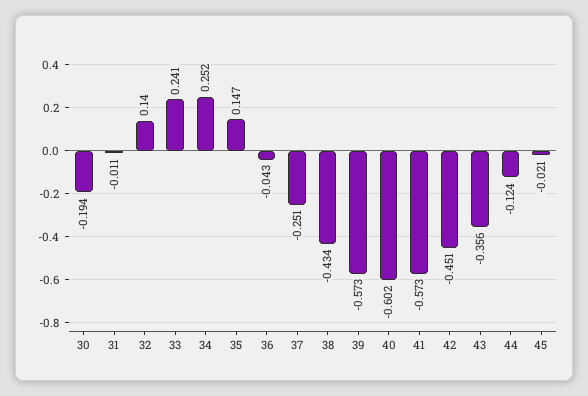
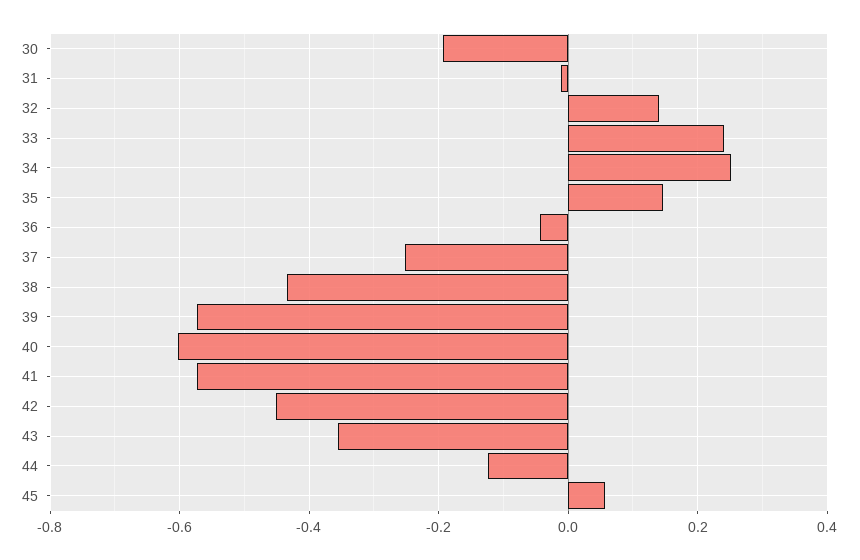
45: -0.021 -> 0.06

